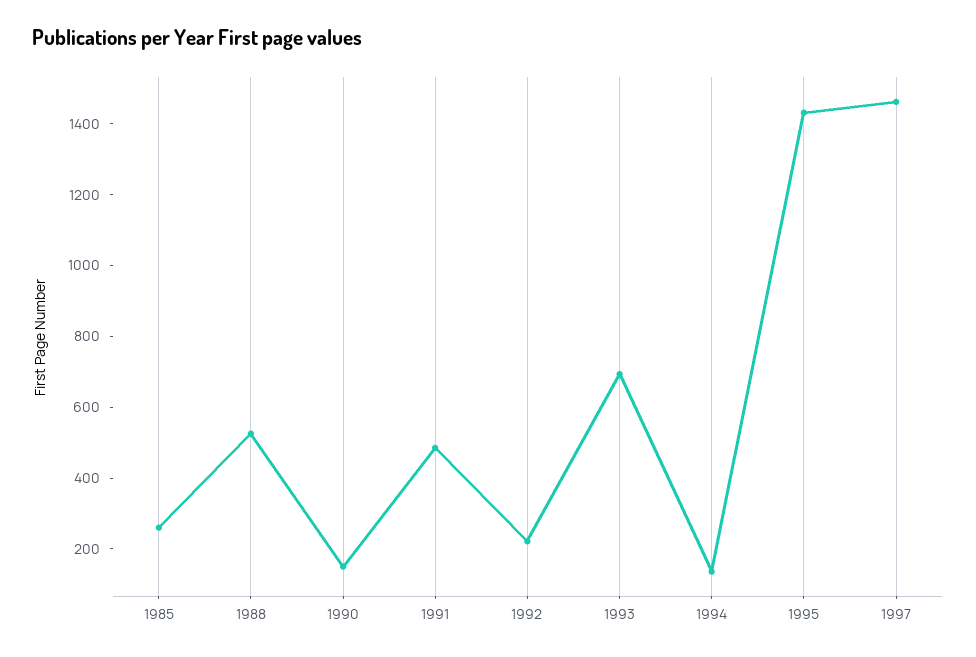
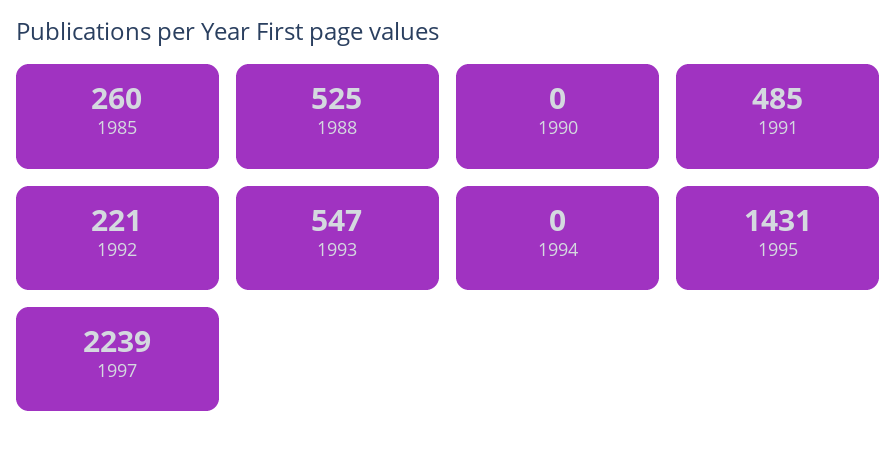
1990: 150 -> 0
1993: 700 -> 547
1994: 150 -> 0
1997: 1450 -> 2239

